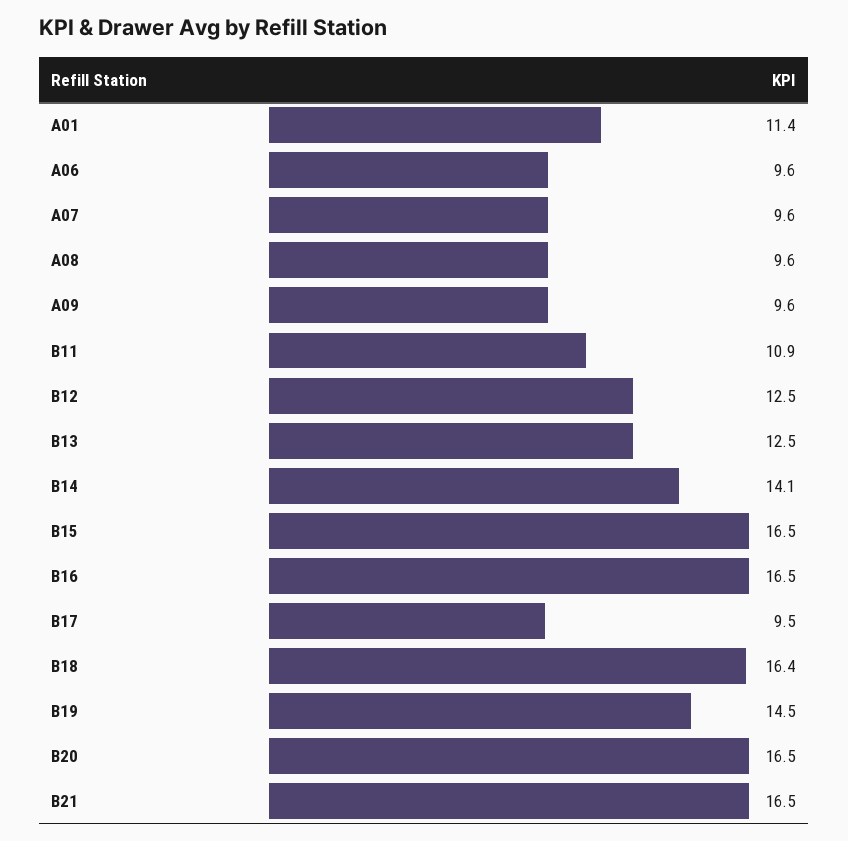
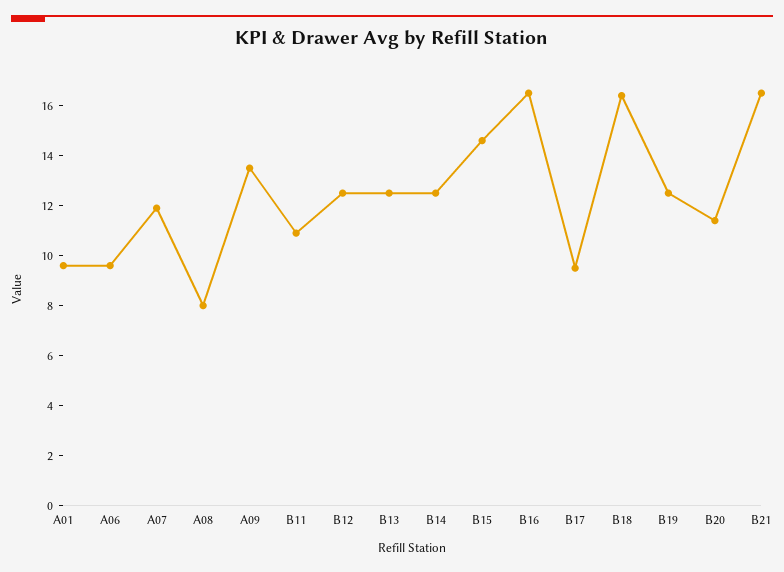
A01: 11.4 -> 9.5
A07: 9.6 -> 12
A08: 9.6 -> 8
A09: 9.6 -> 13.5
B14: 14.1 -> 12.5
B15: 16.5 -> 14.5
B19: 14.5 -> 12.5
B20: 16.5 -> 11.5

